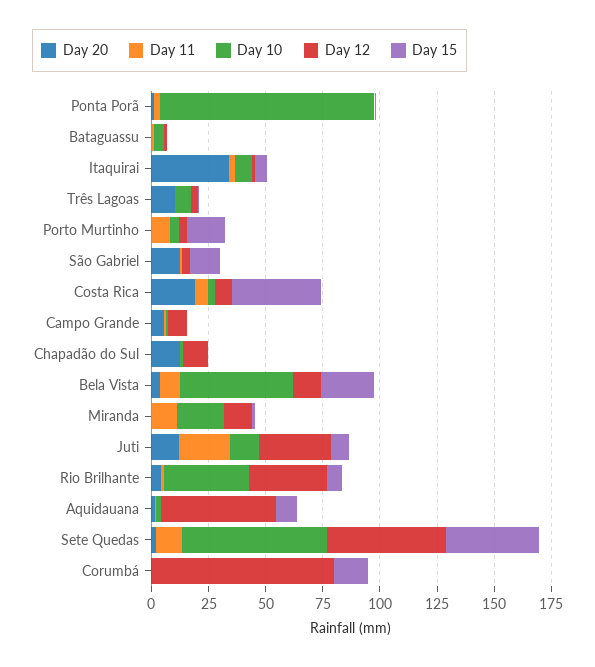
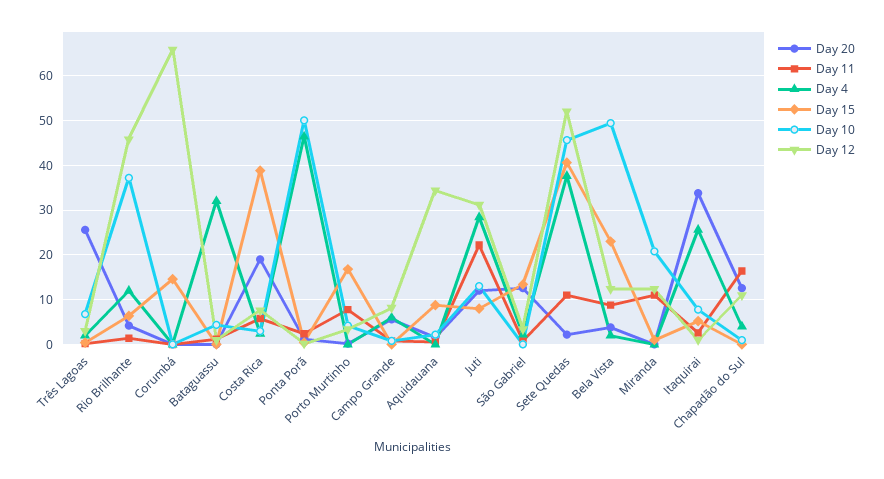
Day 10, Ponta Porã: 95 -> 50
Day 20, Três Lagoas: 10 -> 26
Day 11, Chapadão do Sul: 0 -> 16
Day 12, Rio Brilhante: 35 -> 46
Day 12, Aquidauana: 50 -> 34
Day 10, Sete Quedas: 65 -> 46
Day 12, Corumbá: 80 -> 66
Day 4, Três Lagoas: none -> 2
Day 4, Rio Brilhante: none -> 12
Day 4, Corumbá: none -> 0
Day 4, Bataguassu: none -> 32
Day 4, Costa Rica: none -> 2
Day 4, Ponta Porã: none -> 46
Day 4, Porto Murtinho: none -> 0
Day 4, Campo Grande: none -> 6
Day 4, Aquidauana: none -> 0
Day 4, Juti: none -> 28
Day 4, São Gabriel: none -> 2
Day 4, Sete Quedas: none -> 38
Day 4, Bela Vista: none -> 2
Day 4, Miranda: none -> 0
Day 4, Itaquirai: none -> 26
Day 4, Chapadão do Sul: none -> 4

